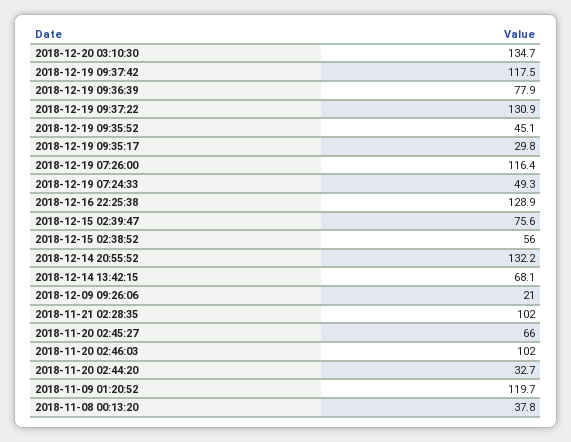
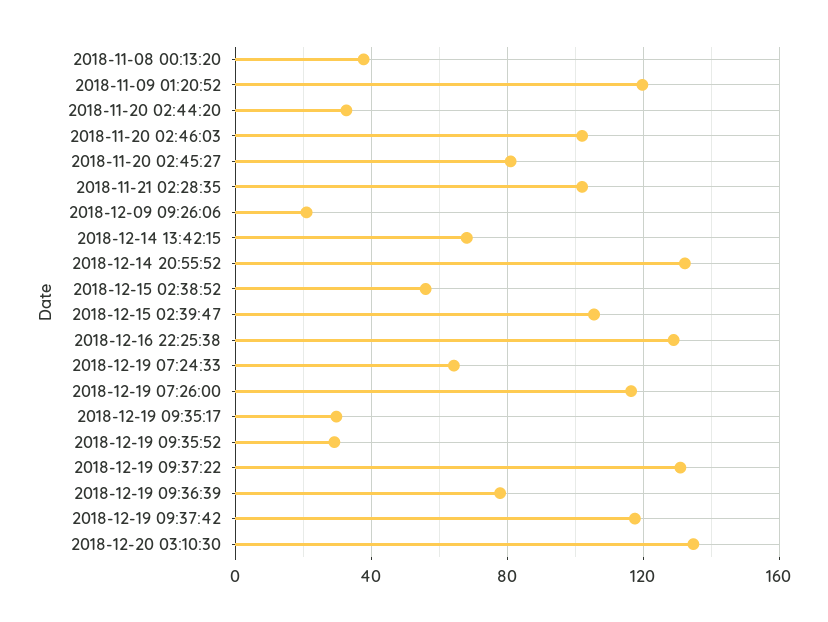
2018-12-19 09:35:52: 45.1 -> 30
2018-12-19 07:24:33: 49.3 -> 65
2018-12-15 02:39:47: 75.6 -> 105
2018-11-20 02:45:27: 66 -> 80

